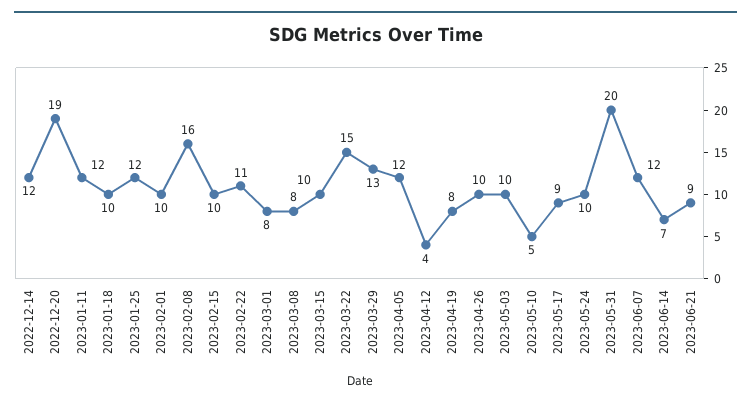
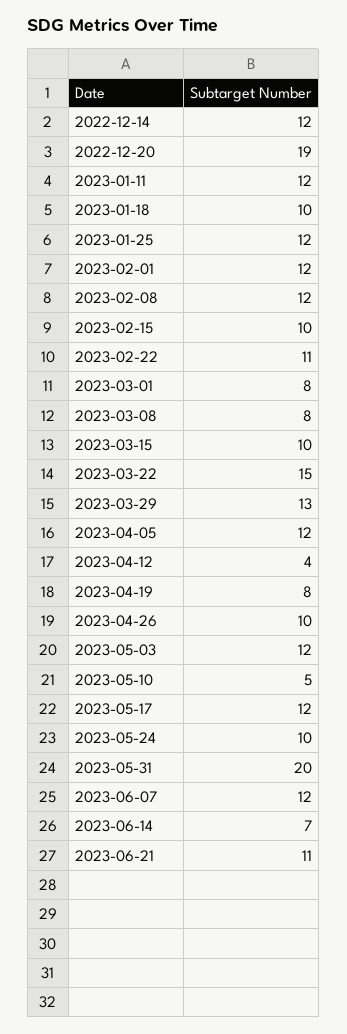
2023-02-01: 10 -> 12
2023-02-08: 16 -> 12
2023-05-03: 10 -> 12
2023-05-17: 9 -> 12
2023-06-21: 9 -> 11

